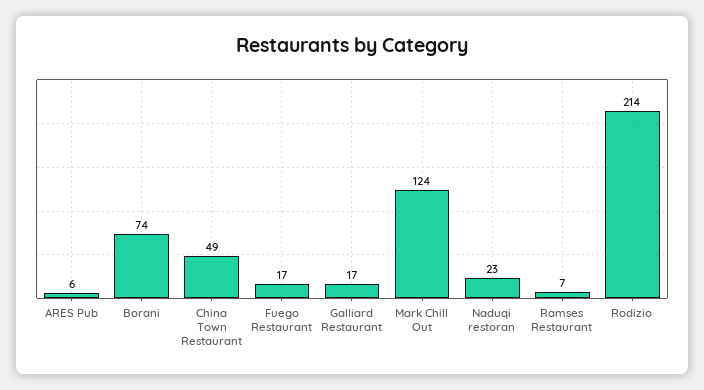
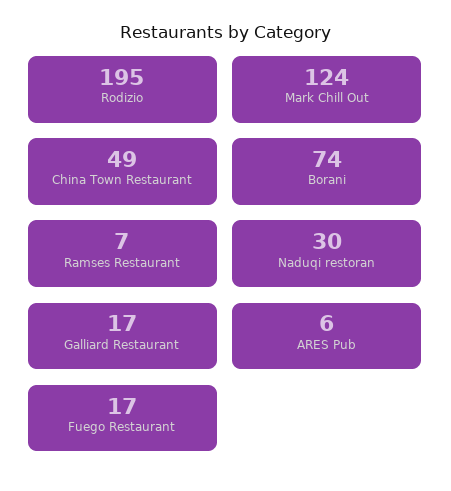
Naduqi restoran: 23 -> 30
Rodizio: 214 -> 195

